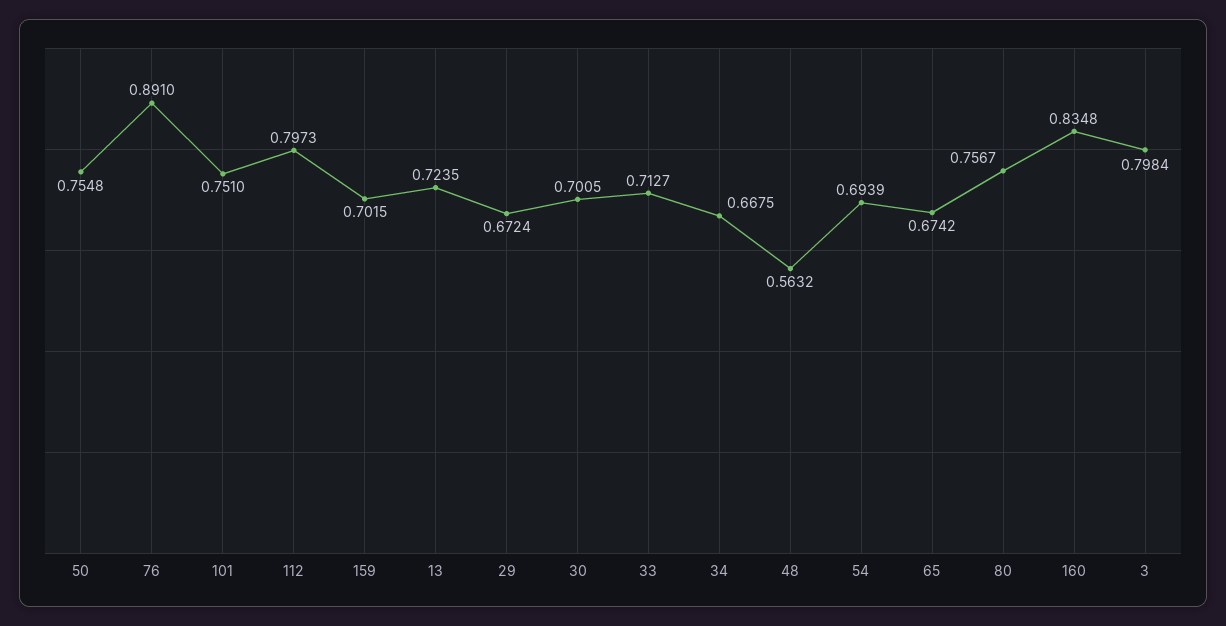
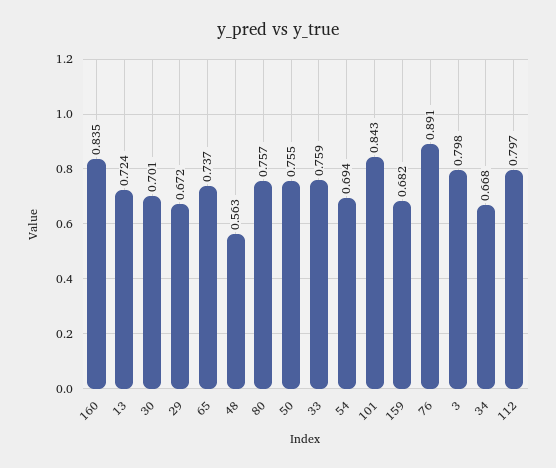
101: 0.751 -> 0.843
159: 0.7015 -> 0.682
33: 0.7127 -> 0.759
65: 0.6742 -> 0.737

